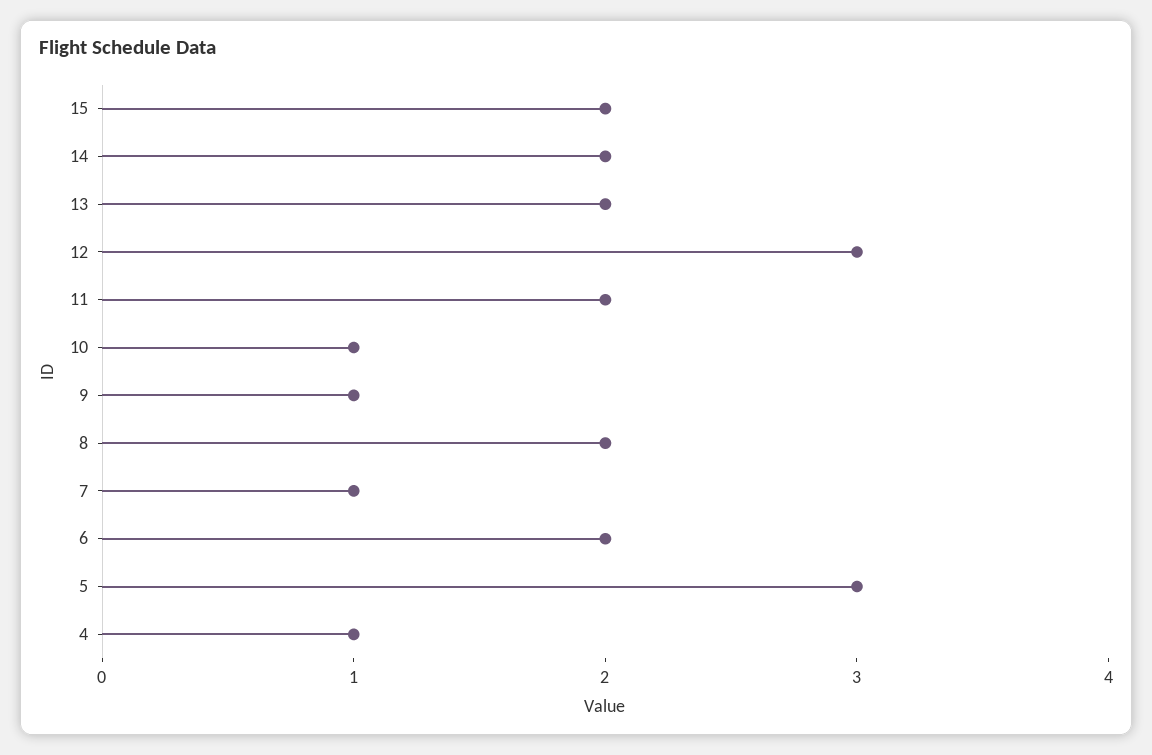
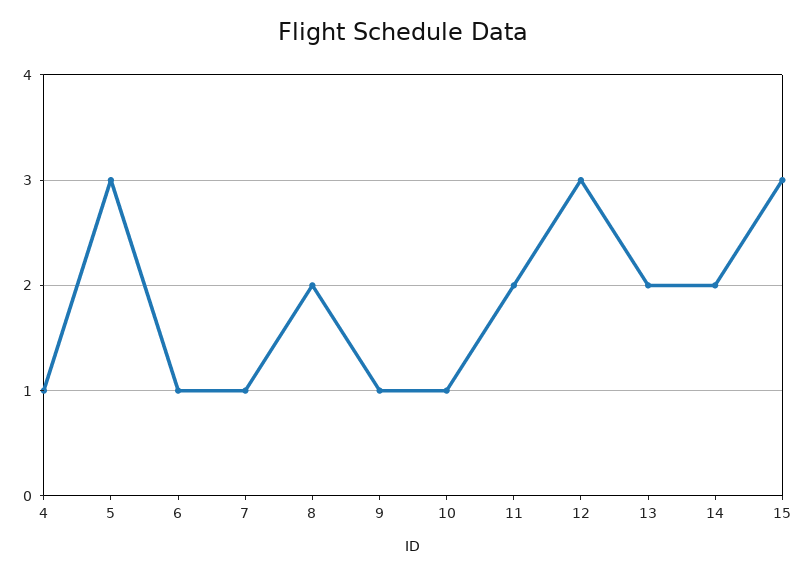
15: 2 -> 3
6: 2 -> 1

